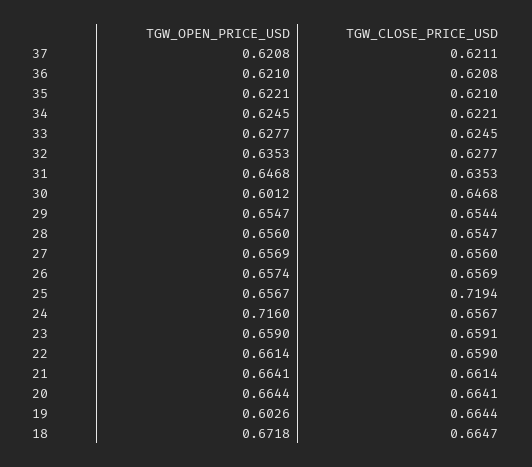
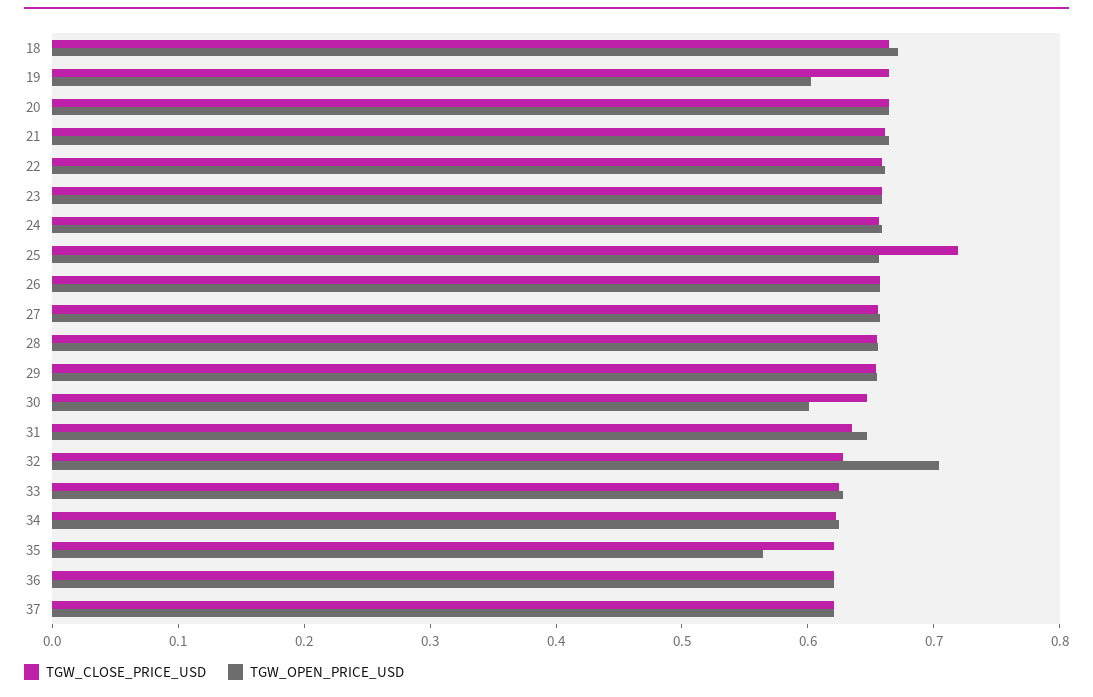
TGW_OPEN_PRICE_USD, 35: 0.6221 -> 0.56
TGW_OPEN_PRICE_USD, 32: 0.6353 -> 0.7
TGW_OPEN_PRICE_USD, 24: 0.716 -> 0.66

